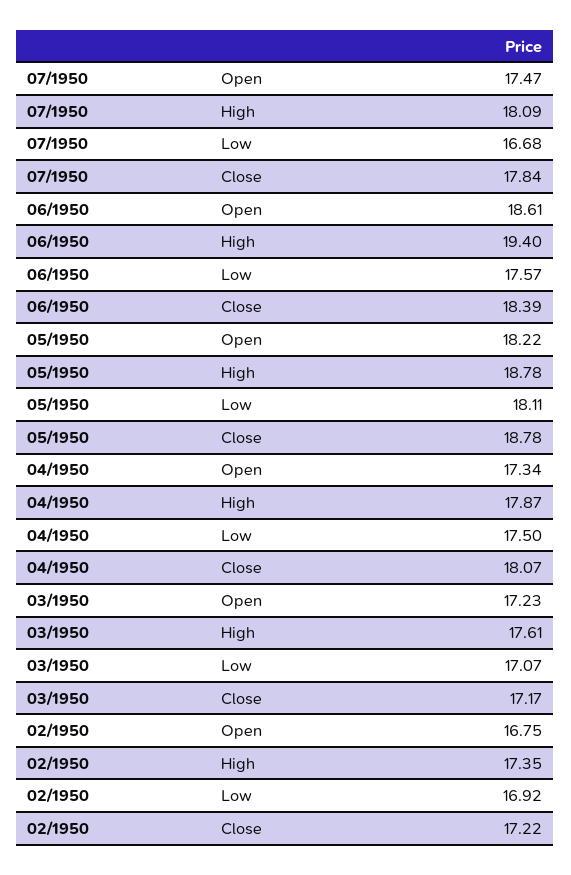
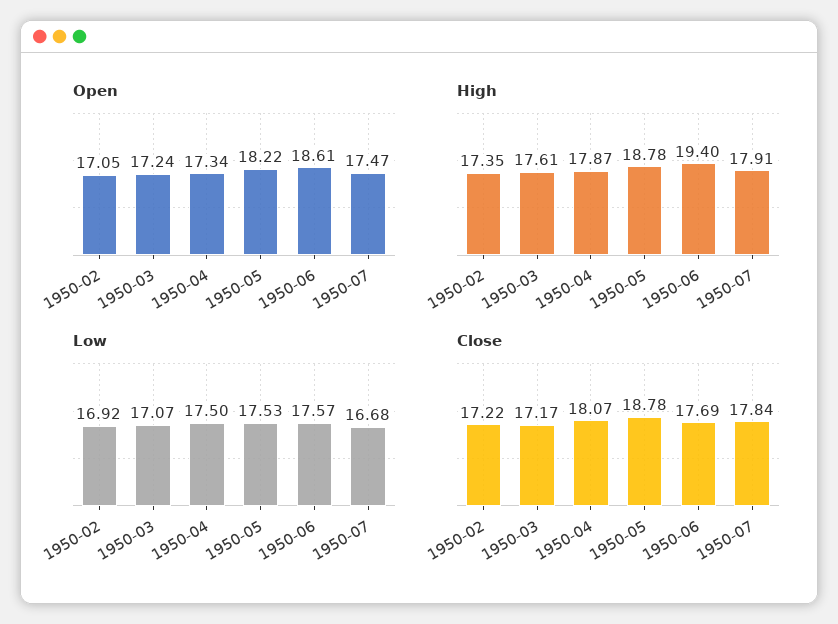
High, 07/1950: 18.09 -> 17.91
Close, 06/1950: 18.39 -> 17.69
Low, 05/1950: 18.11 -> 17.53
Open, 03/1950: 17.23 -> 17.24
Open, 02/1950: 16.75 -> 17.05

